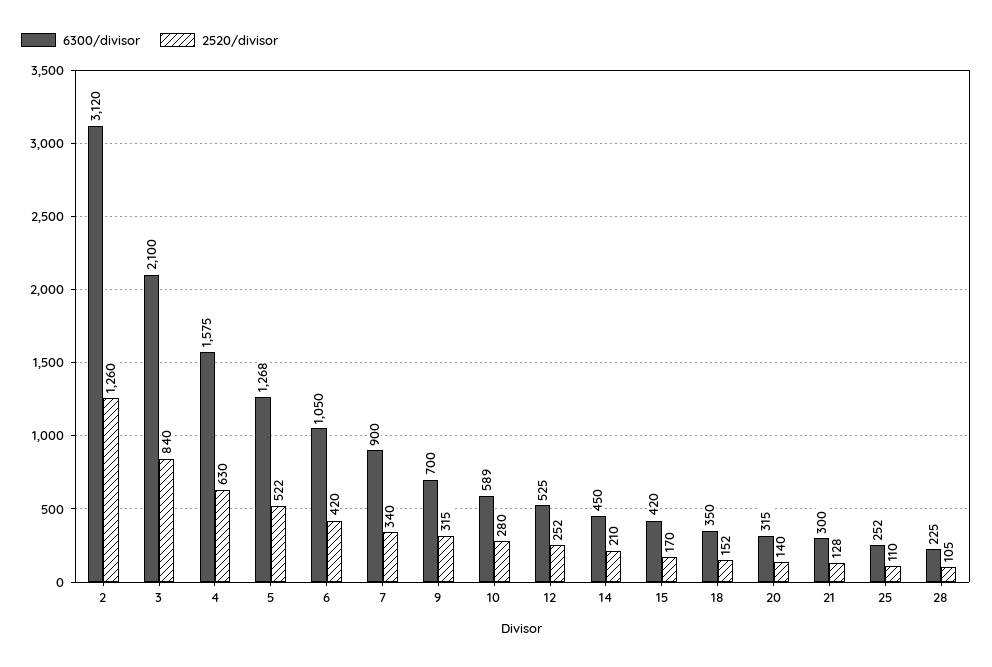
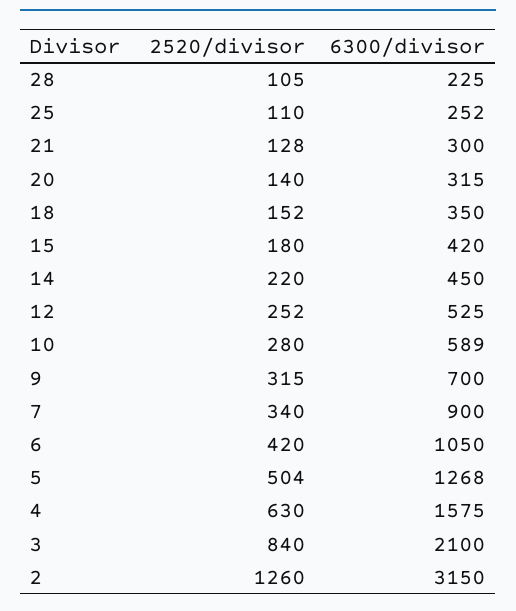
6300/divisor, 2: 3120 -> 3150
2520/divisor, 5: 522 -> 504
2520/divisor, 14: 210 -> 220
2520/divisor, 15: 170 -> 180

